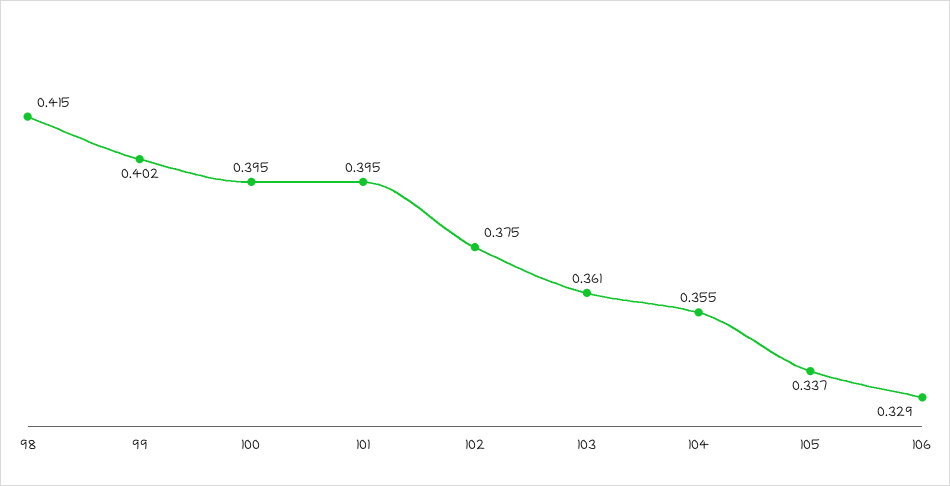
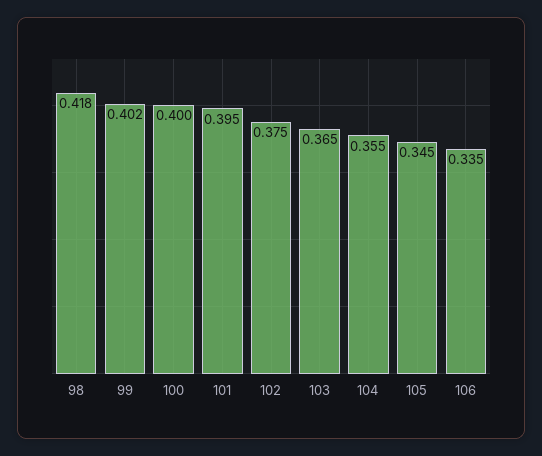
98: 0.415 -> 0.418
100: 0.395 -> 0.4
103: 0.361 -> 0.365
105: 0.337 -> 0.345
106: 0.329 -> 0.335

